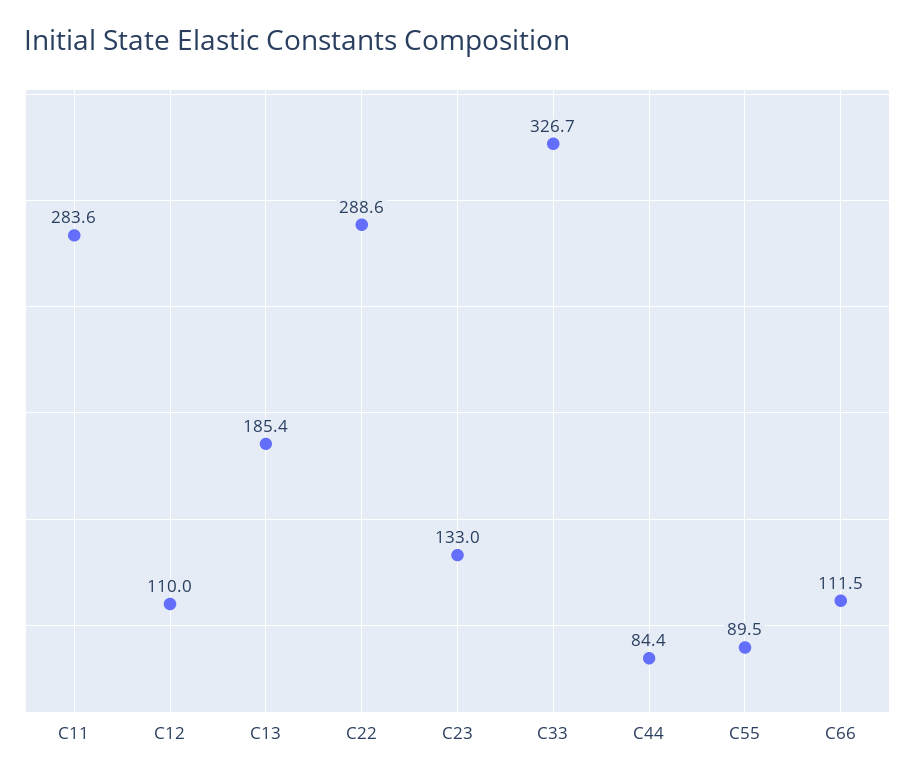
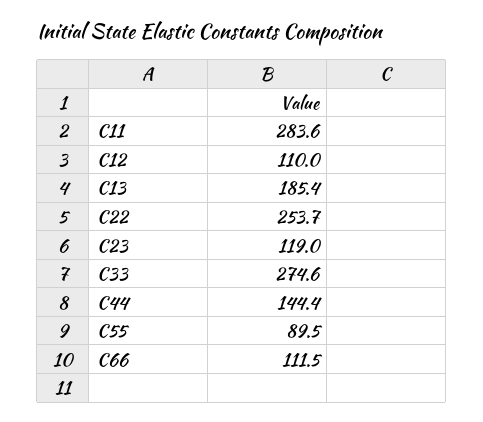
C22: 288.6 -> 253.7
C23: 133 -> 119
C33: 326.7 -> 274.6
C44: 84.4 -> 144.4

